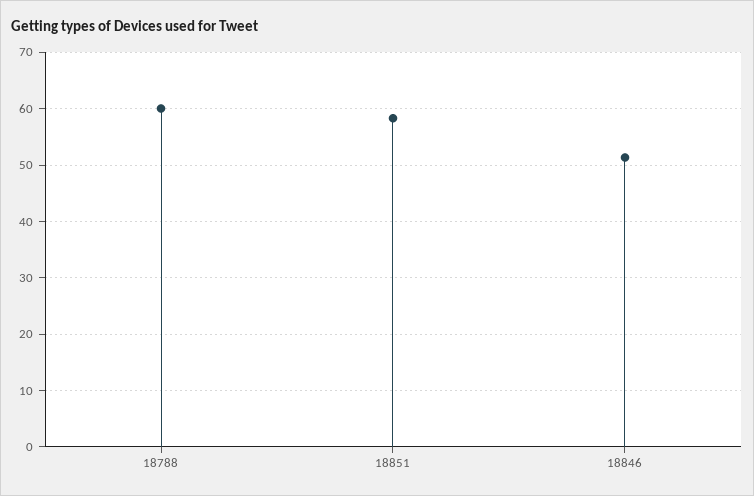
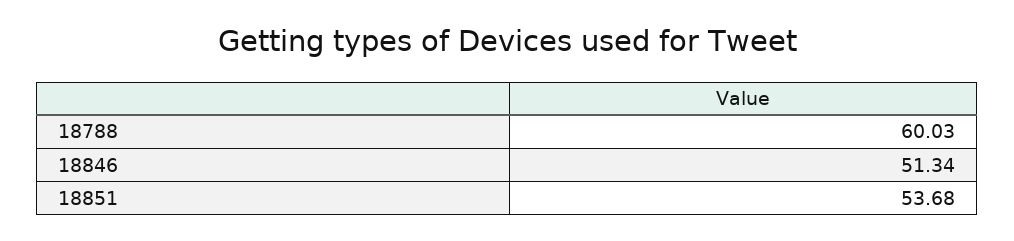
18851: 58 -> 53.68

